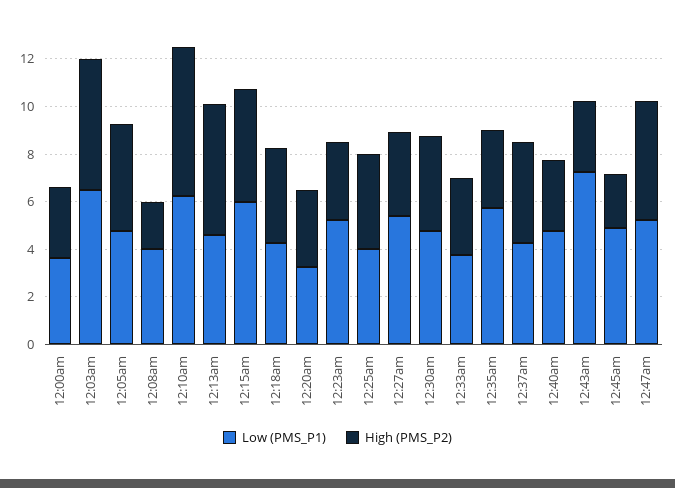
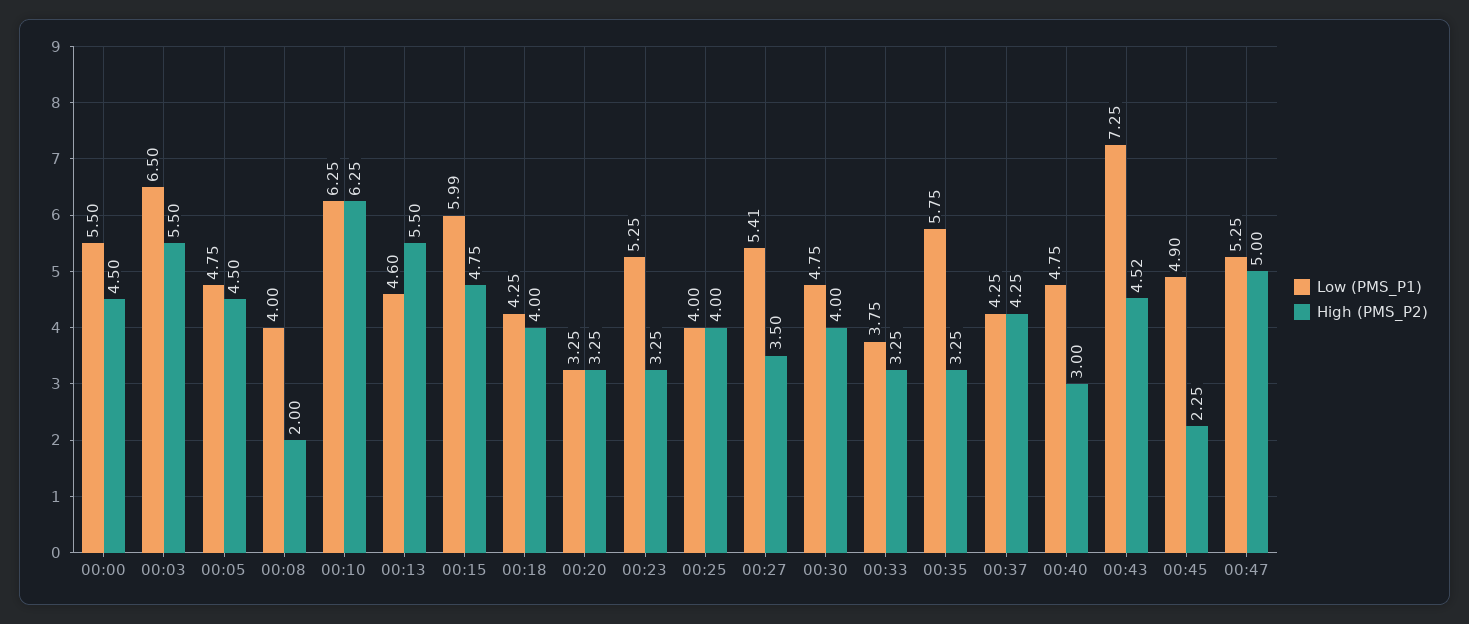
Low (PMS_P1), 12:00am: 3.5 -> 5.5
High (PMS_P2), 12:00am: 3 -> 4.5
High (PMS_P2), 12:43am: 3 -> 4.52

